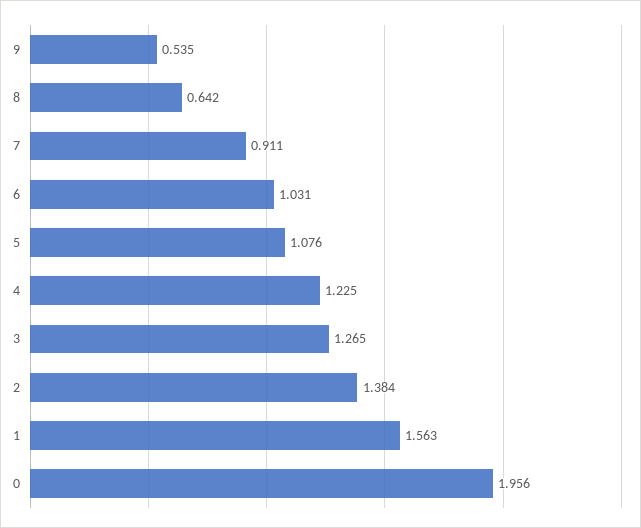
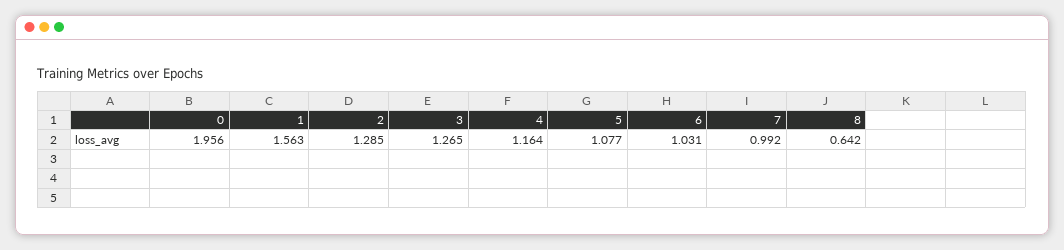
9: 0.535 -> none
7: 0.911 -> 0.992
5: 1.076 -> 1.077
4: 1.225 -> 1.164
2: 1.384 -> 1.285

